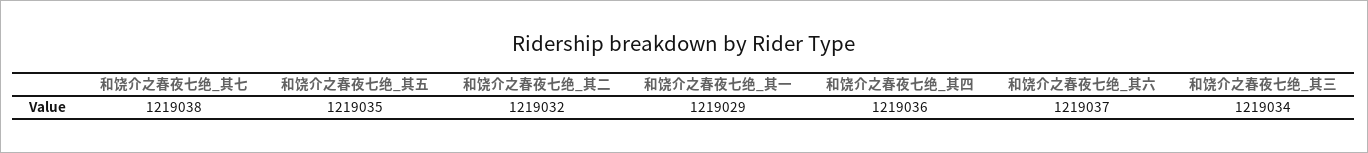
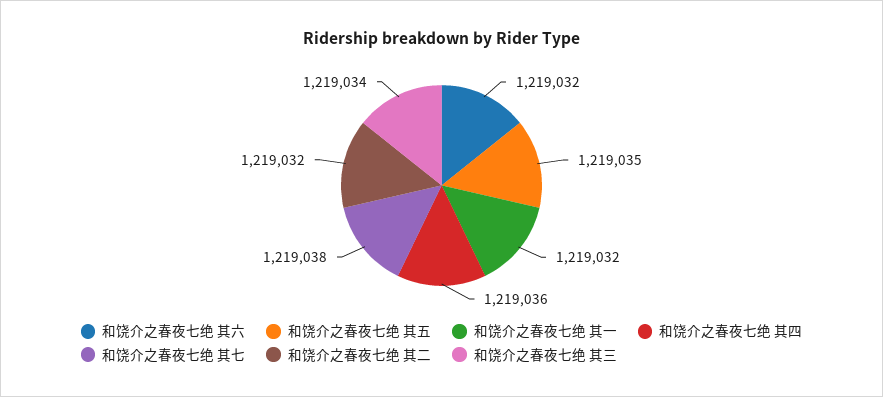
和饶介之春夜七绝_其一: 1219029 -> 1219032
和饶介之春夜七绝_其六: 1219037 -> 1219032

